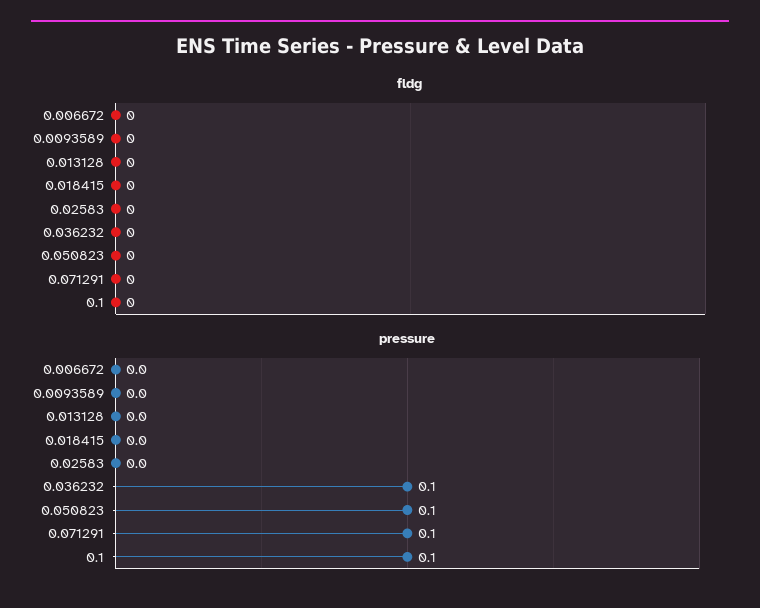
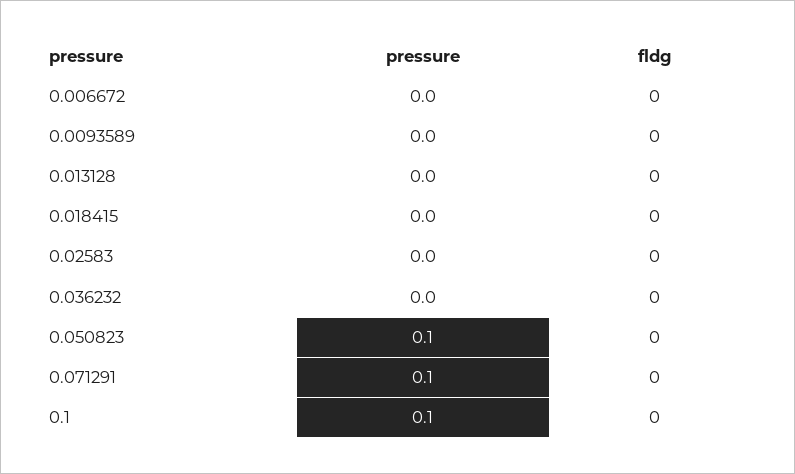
pressure, 0.036232: 0.1 -> 0

